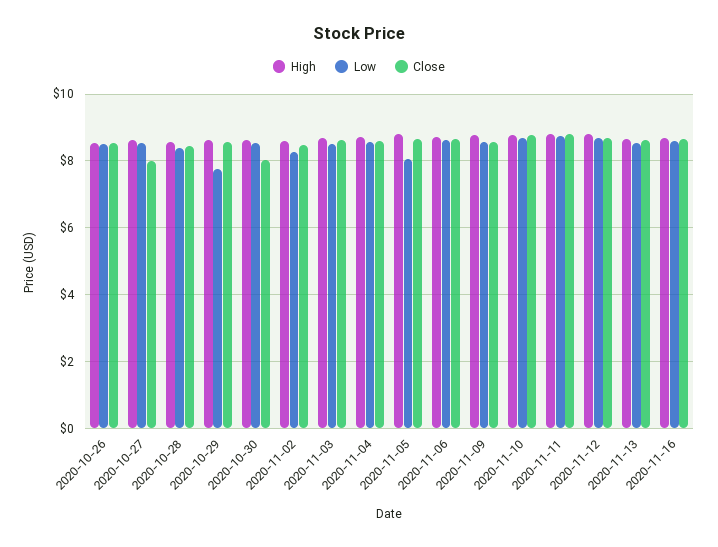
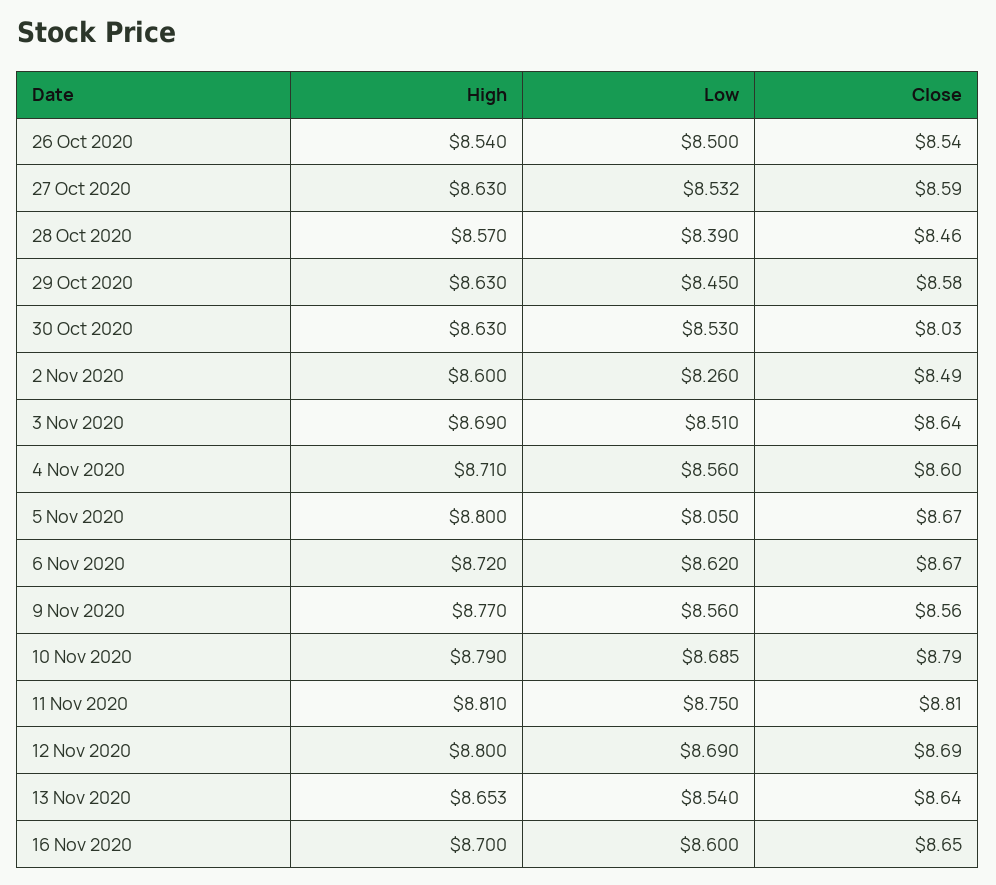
Close, 2020-10-27: 8 -> 8.59
Low, 2020-10-29: 7.8 -> 8.45

